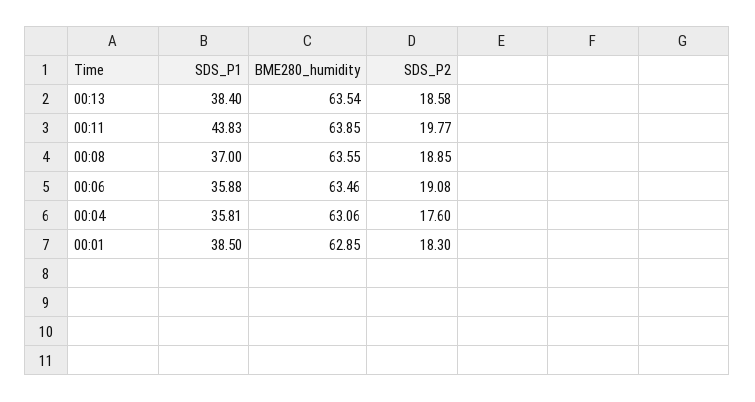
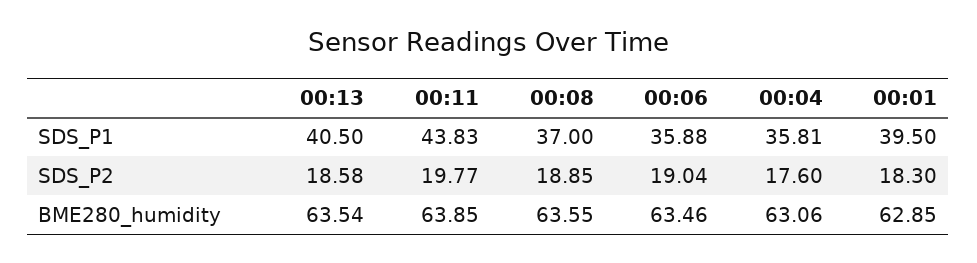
SDS_P1, 00:13: 38.4 -> 40.5
SDS_P2, 00:06: 19.08 -> 19.04
SDS_P1, 00:01: 38.5 -> 39.5

